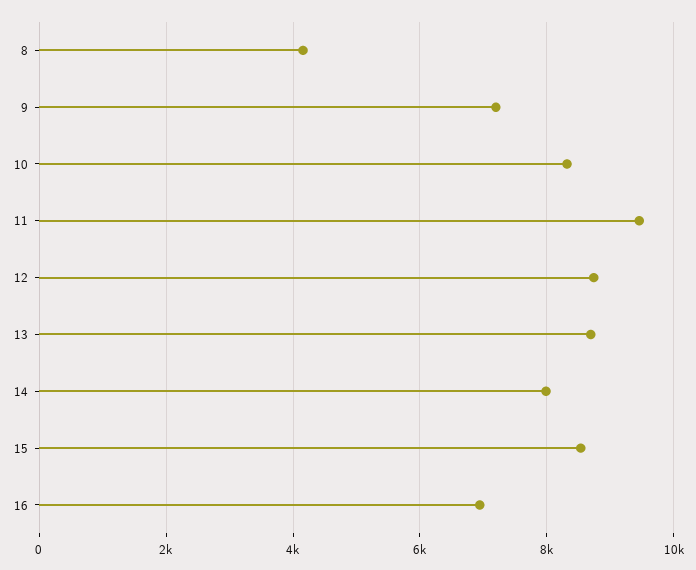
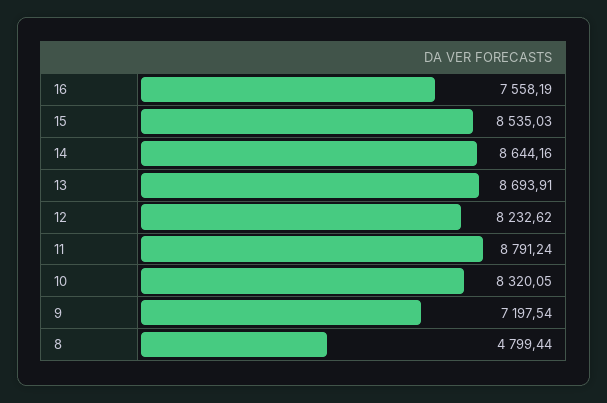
8: 4200 -> 4799.44
11: 9400 -> 8791.24
12: 8800 -> 8232.62
14: 8000 -> 8644.16
16: 7000 -> 7558.19

